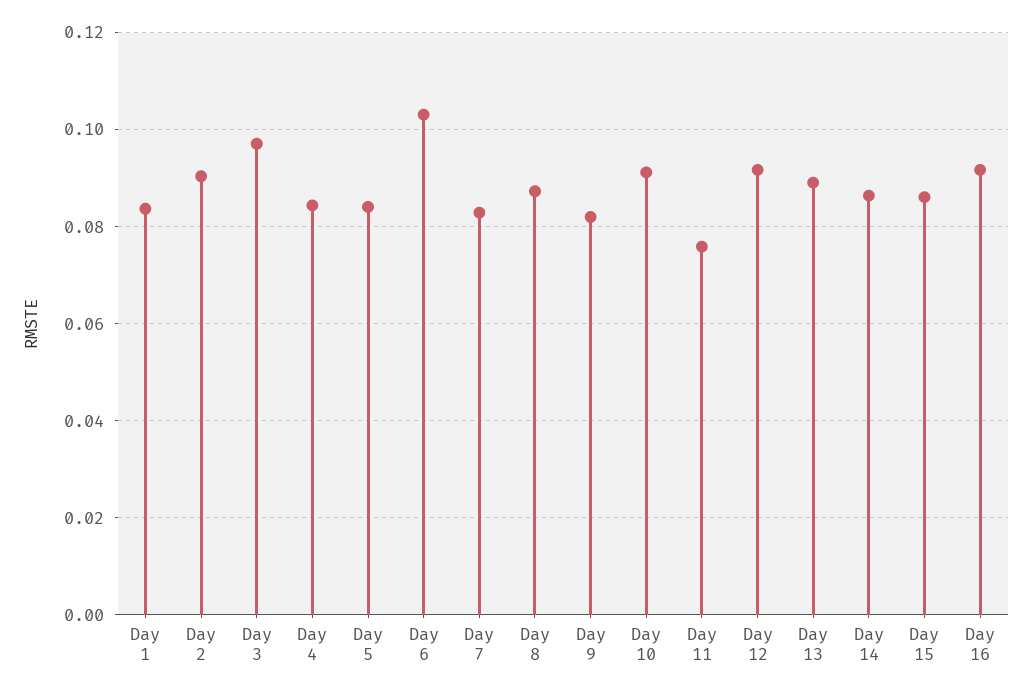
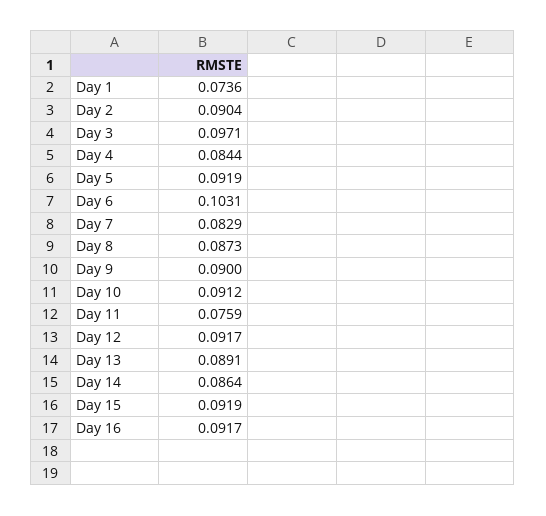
Day 1: 0.084 -> 0.0736
Day 5: 0.084 -> 0.0919
Day 9: 0.082 -> 0.09
Day 15: 0.086 -> 0.0919

